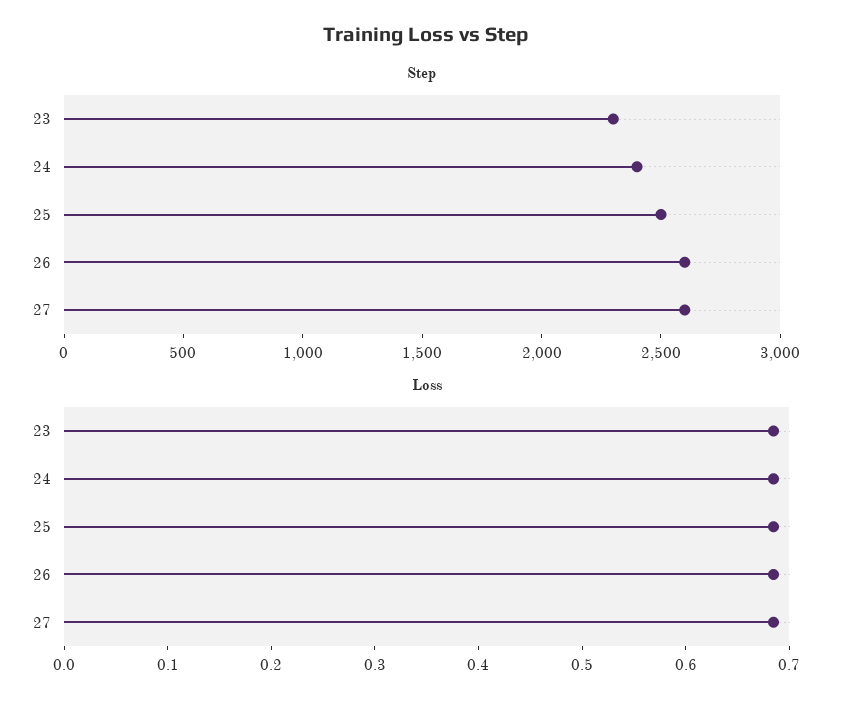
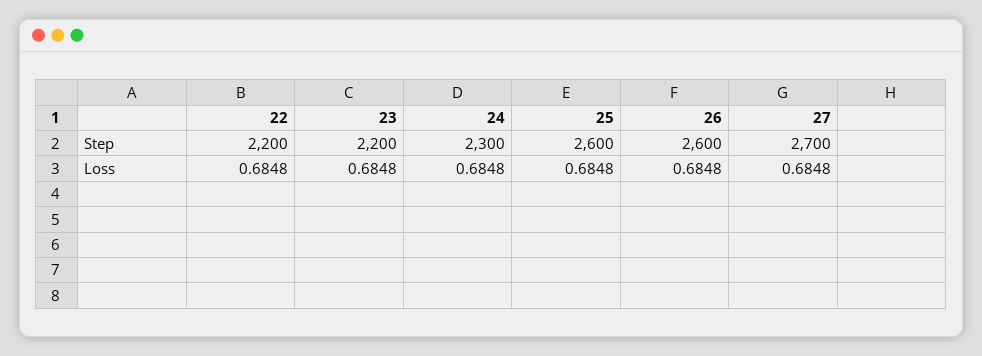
Step, 23: 2300 -> 2200
Step, 24: 2400 -> 2300
Step, 25: 2500 -> 2600
Step, 27: 2600 -> 2700
Step, 22: none -> 2200
Loss, 22: none -> 0.6848

